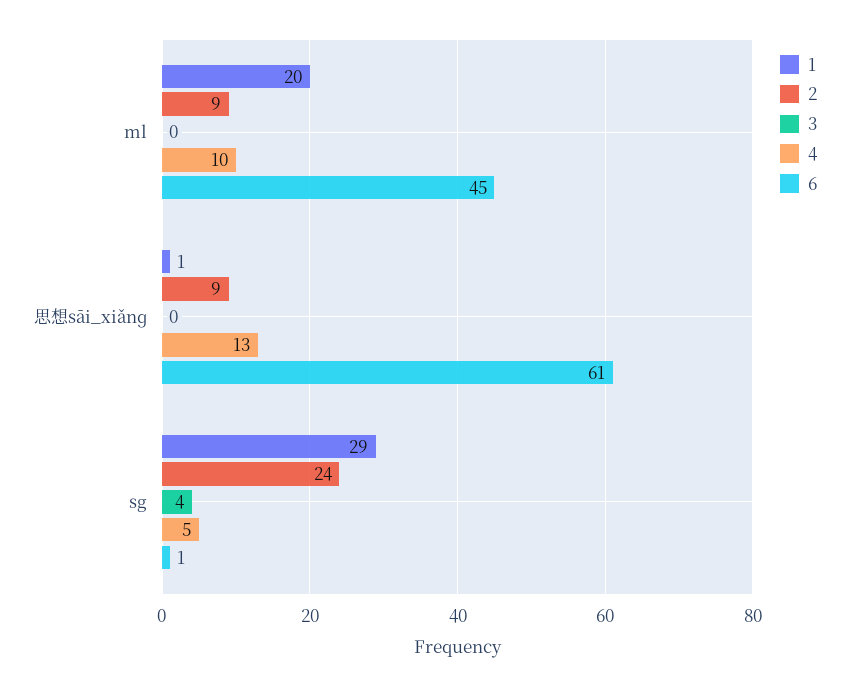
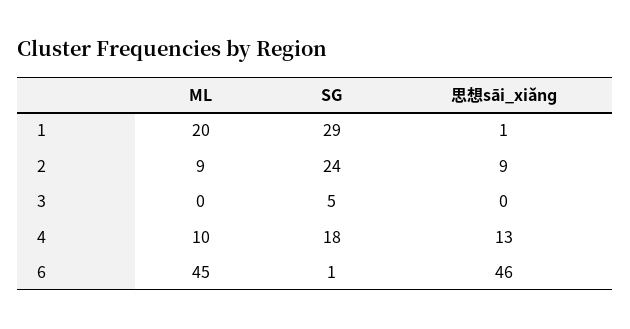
6, 思想sāi_xiǎnɡ: 61 -> 46
3, sg: 4 -> 5
4, sg: 5 -> 18

